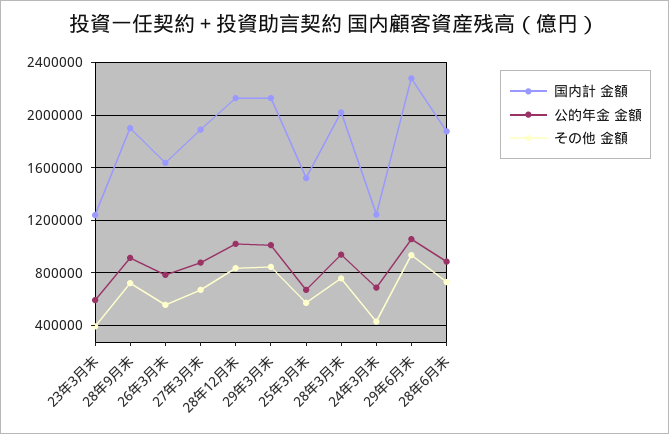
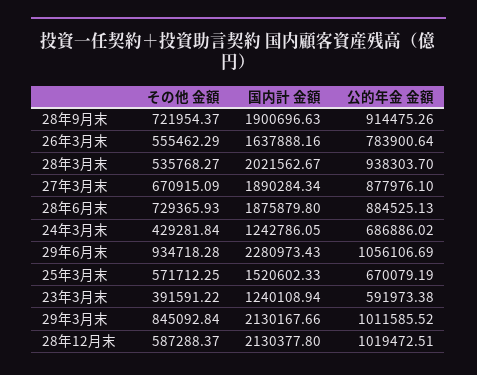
その他 金額, 28年12月末: 850000 -> 587288.37
その他 金額, 28年3月末: 750000 -> 535768.27

